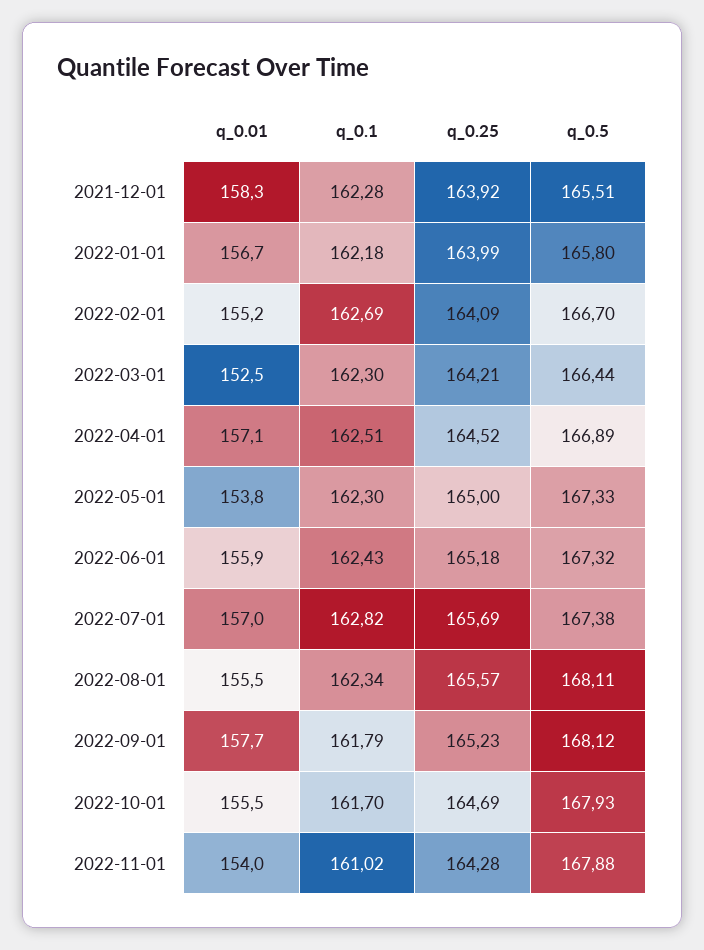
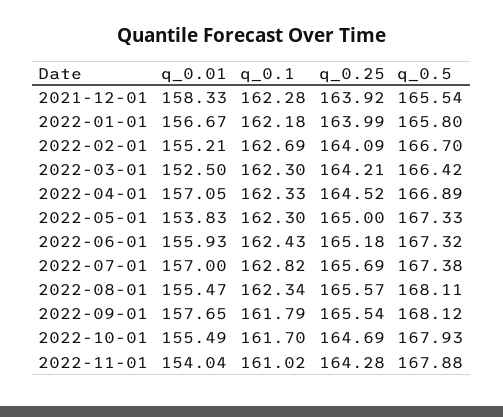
q_0.5, 2021-12-01: 165.51 -> 165.54
q_0.5, 2022-03-01: 166.44 -> 166.42
q_0.1, 2022-04-01: 162.51 -> 162.33
q_0.25, 2022-09-01: 165.23 -> 165.54

